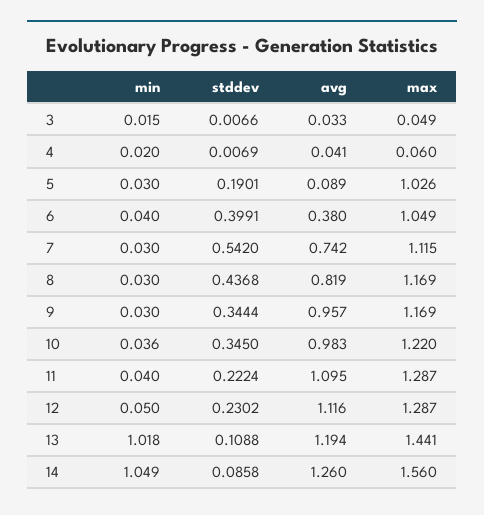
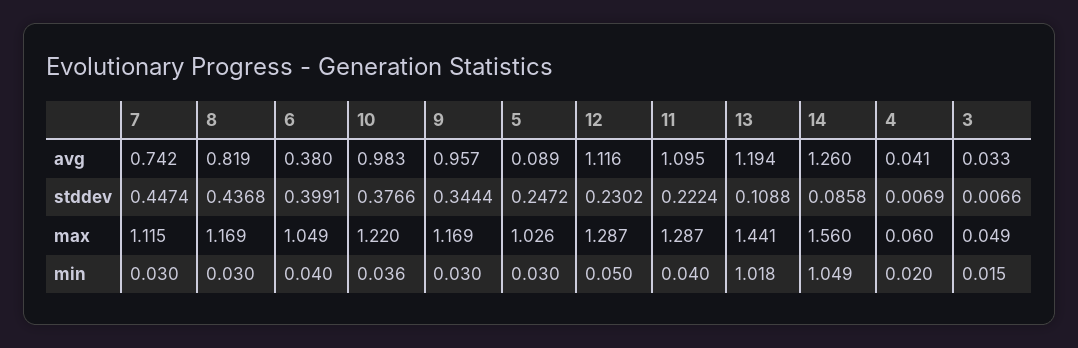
stddev, 5: 0.1901 -> 0.2472
stddev, 7: 0.542 -> 0.4474
stddev, 10: 0.345 -> 0.3766

